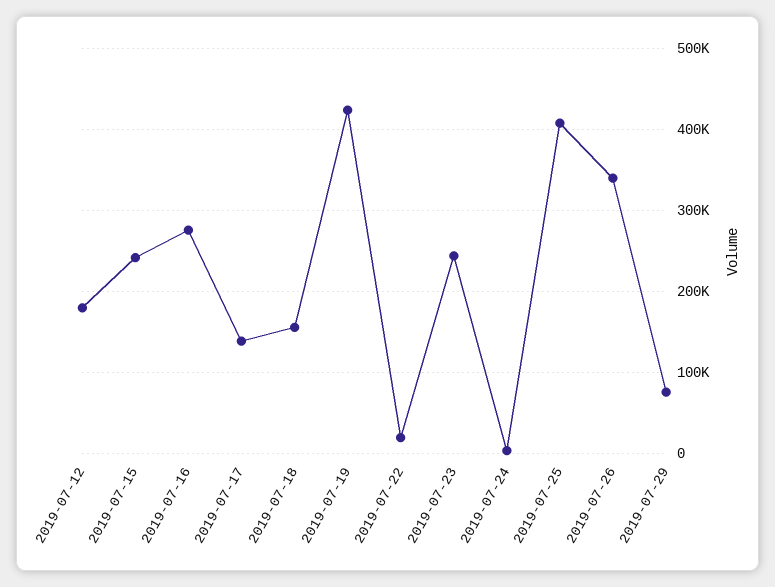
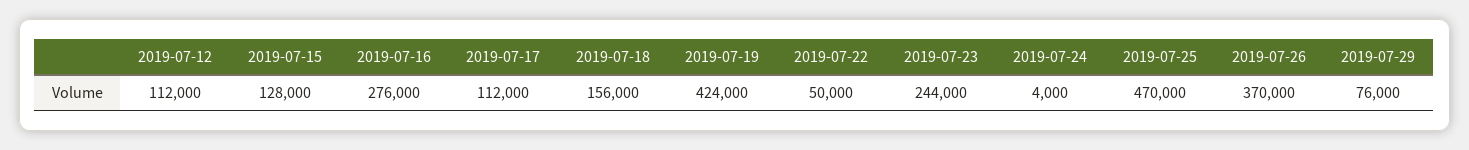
2019-07-12: 180000 -> 112000
2019-07-15: 240000 -> 128000
2019-07-17: 140000 -> 112000
2019-07-22: 20000 -> 50000
2019-07-25: 410000 -> 470000
2019-07-26: 340000 -> 370000

